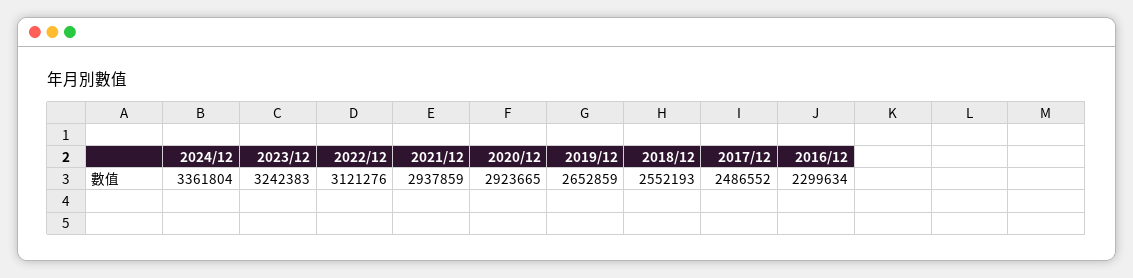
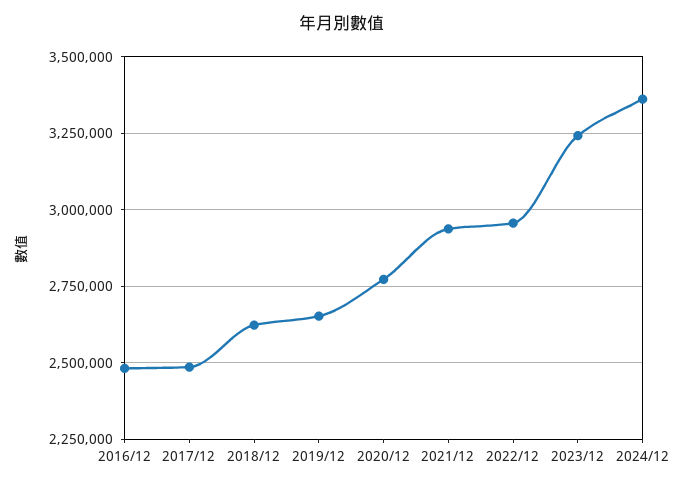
2022/12: 3121276 -> 2950000
2020/12: 2923665 -> 2775000
2018/12: 2552193 -> 2625000
2016/12: 2299634 -> 2475000

